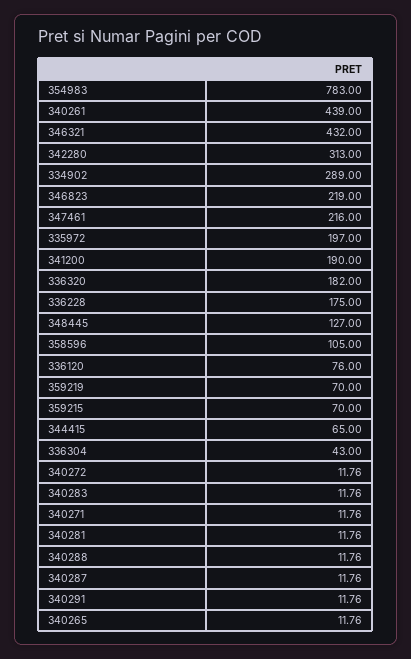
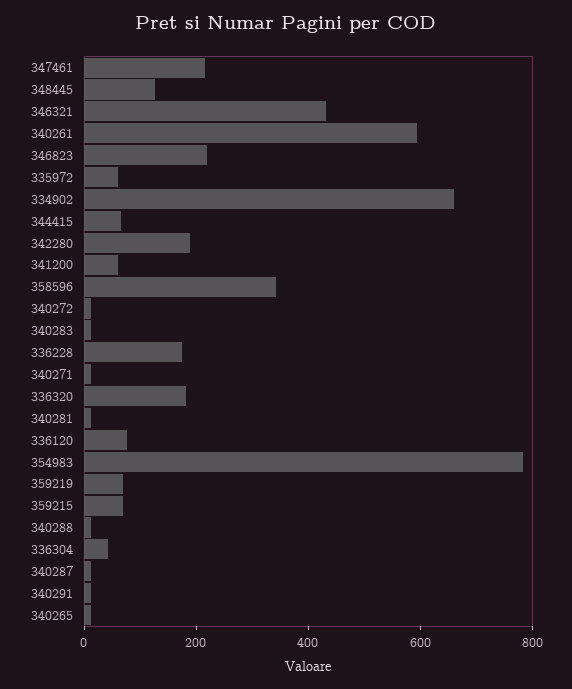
340261: 439 -> 600
342280: 313 -> 200
334902: 289 -> 650
335972: 197 -> 50
341200: 190 -> 50
358596: 105 -> 350

